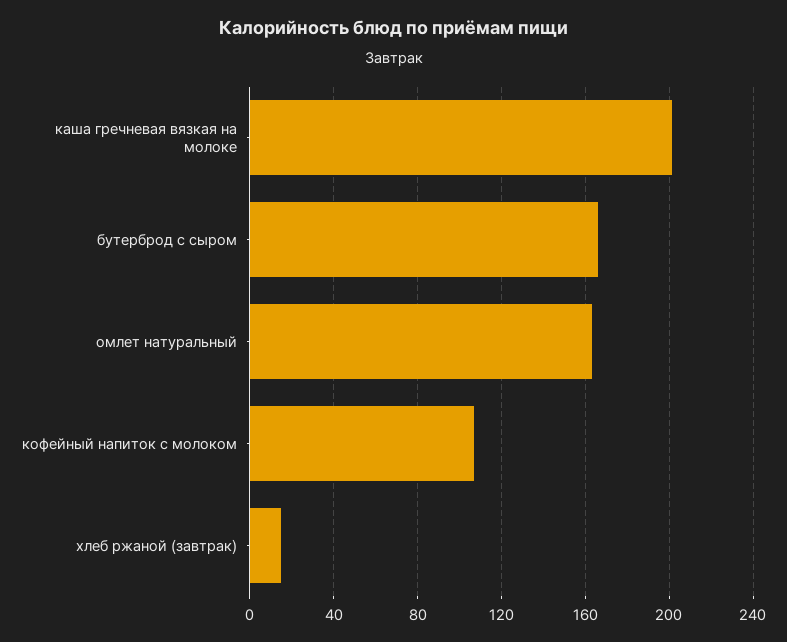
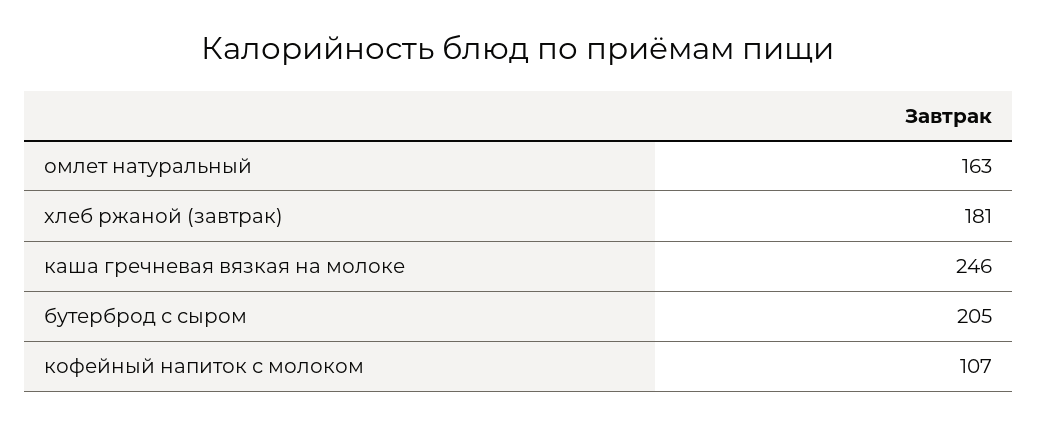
каша гречневая вязкая на молоке: 200 -> 246
бутерброд с сыром: 165 -> 205
хлеб ржаной (завтрак): 15 -> 181

